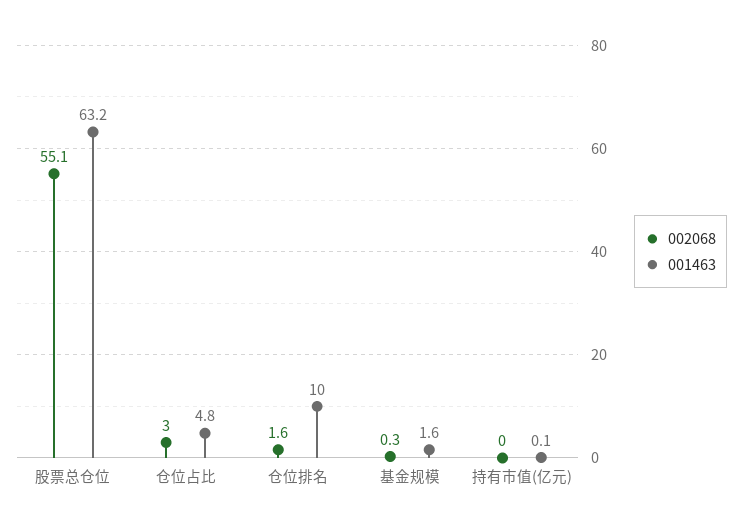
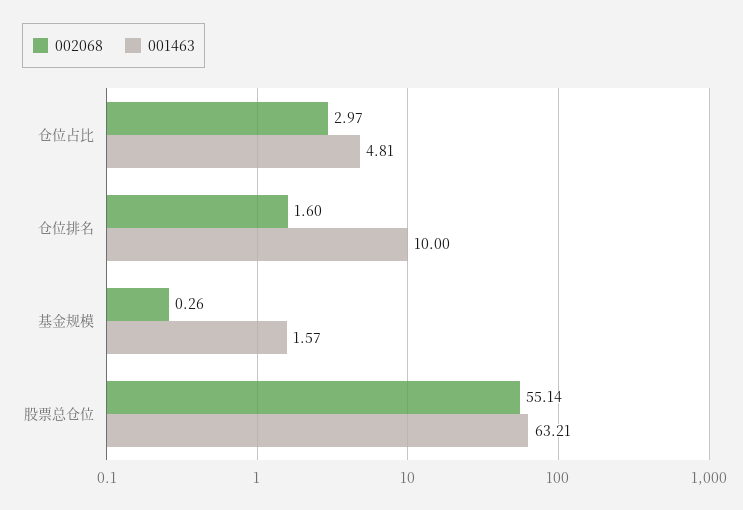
002068, 持有市值(亿元): 0 -> none
001463, 持有市值(亿元): 0.1 -> none

